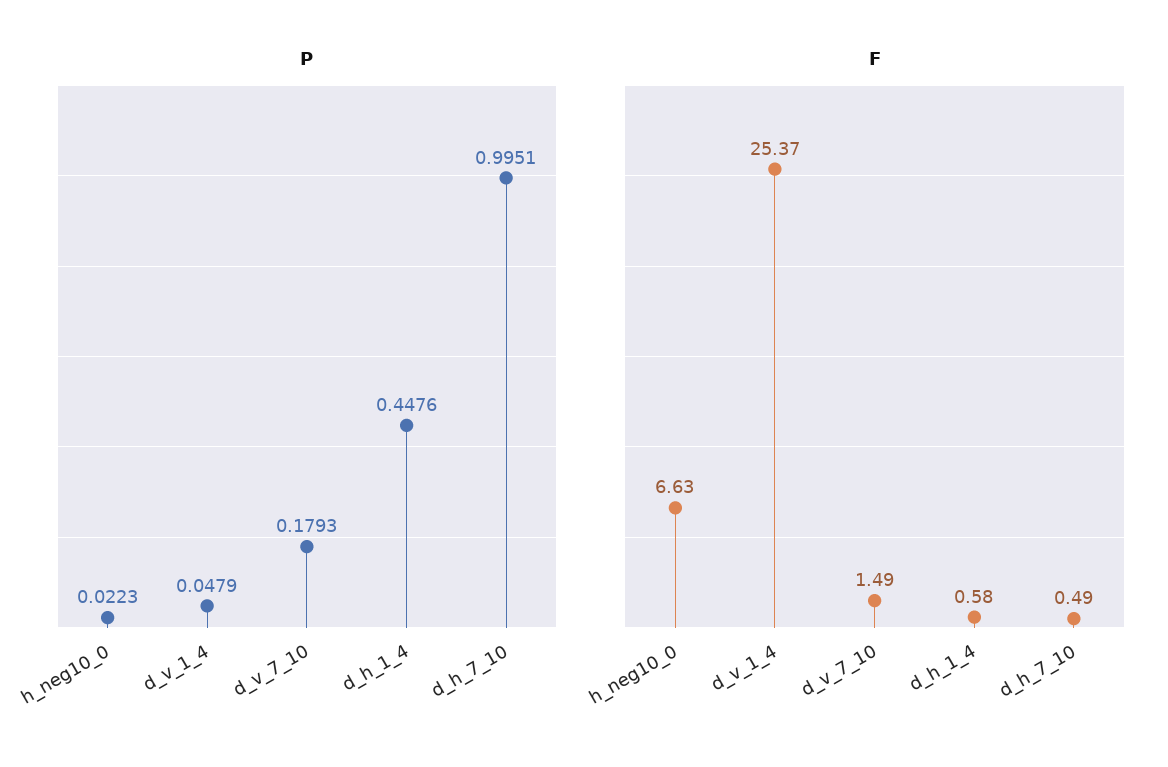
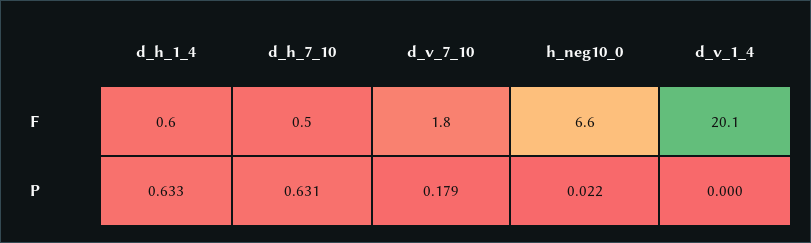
P, d_v_1_4: 0.0479 -> 0
P, d_h_1_4: 0.4476 -> 0.633
P, d_h_7_10: 0.9951 -> 0.631
F, d_v_1_4: 25.37 -> 20.1
F, d_v_7_10: 1.49 -> 1.8

